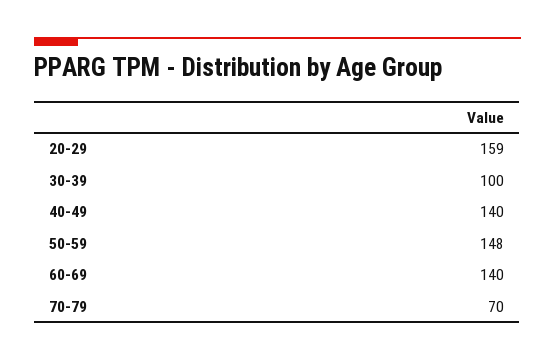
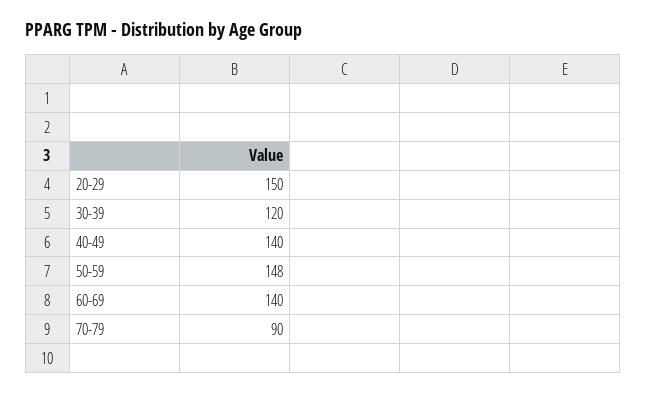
20-29: 159 -> 150
30-39: 100 -> 120
70-79: 70 -> 90

